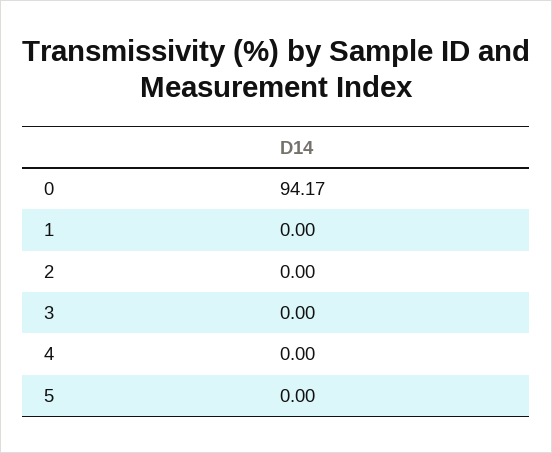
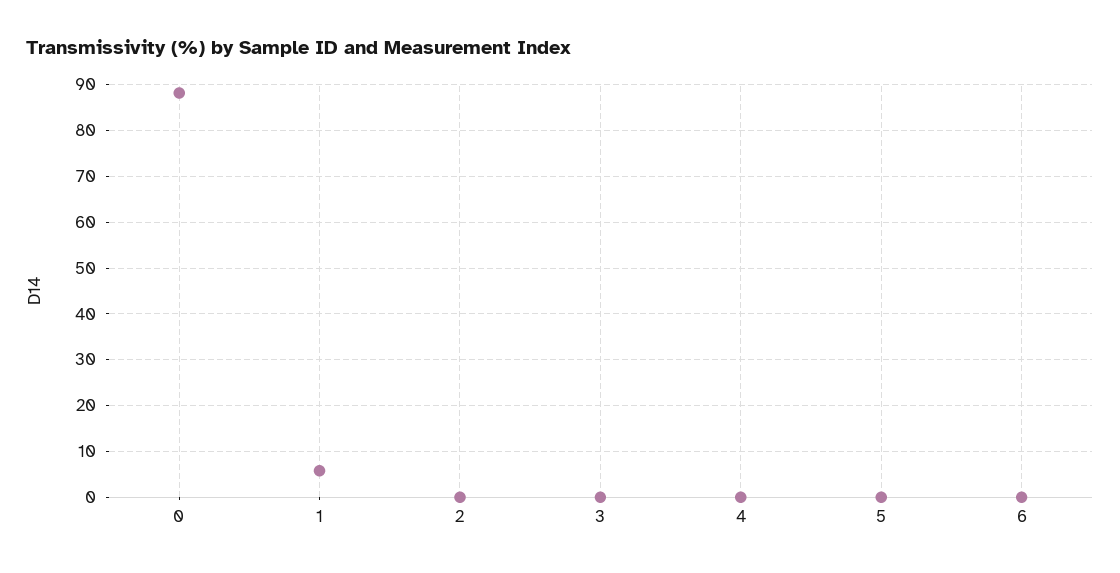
0: 94.17 -> 88
1: 0 -> 6
6: none -> 0

